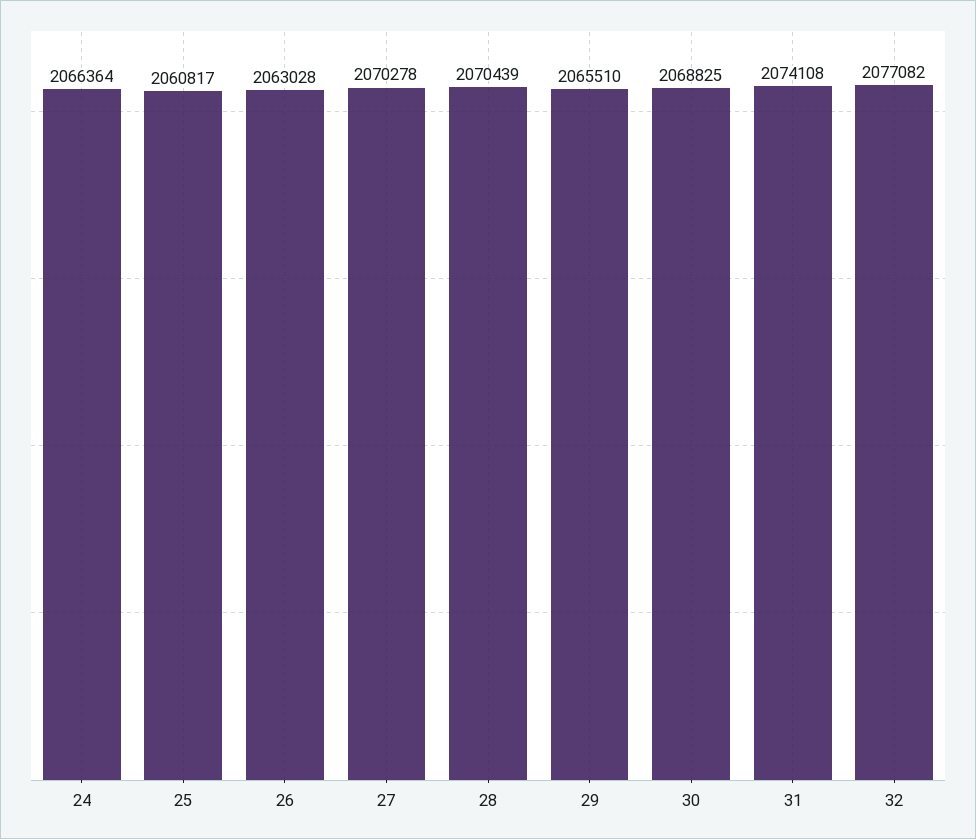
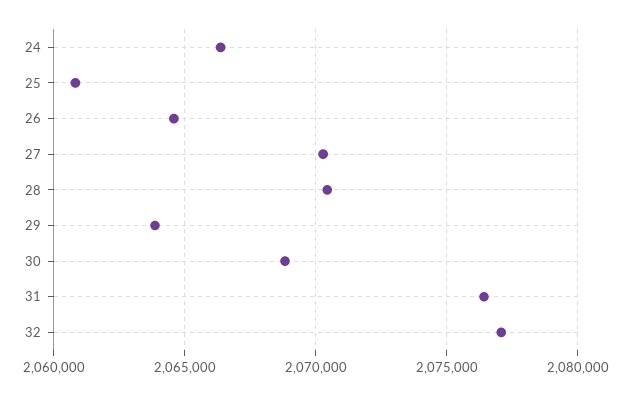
26: 2063028 -> 2064500
29: 2065510 -> 2064000
31: 2074108 -> 2076500

